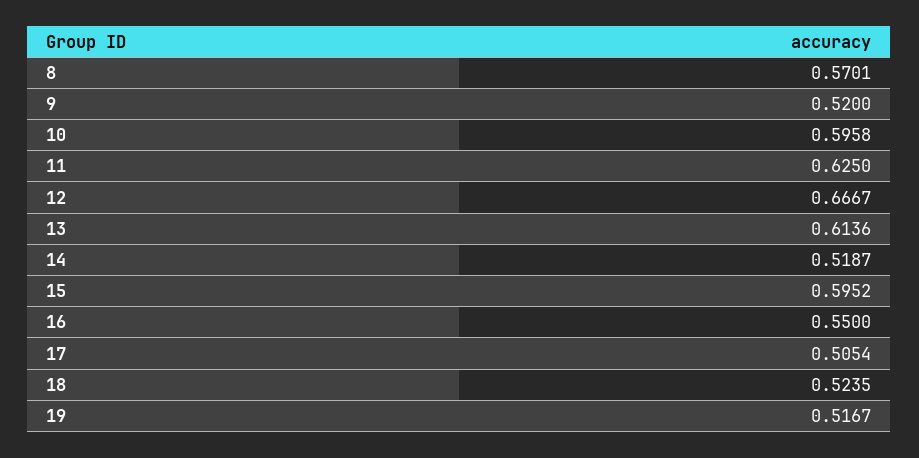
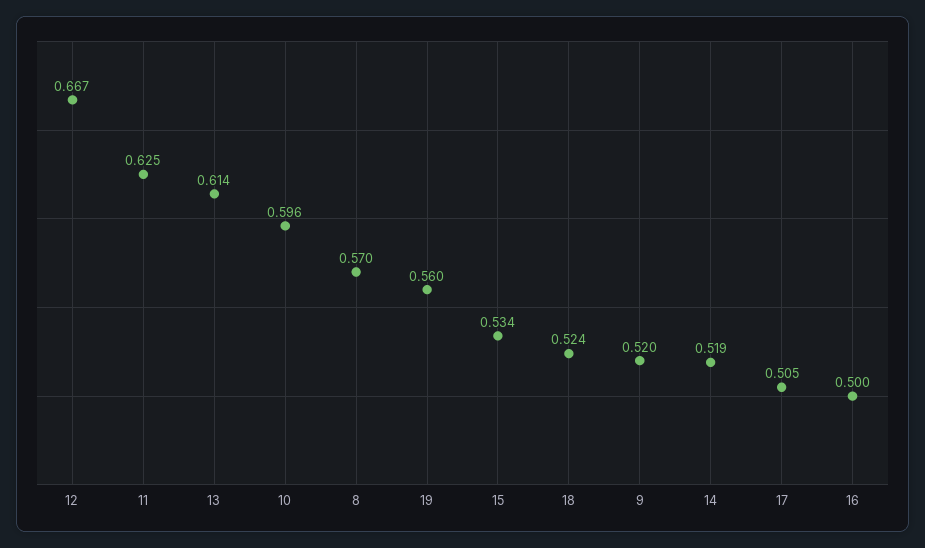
15: 0.5952 -> 0.534
16: 0.55 -> 0.5
19: 0.5167 -> 0.56

